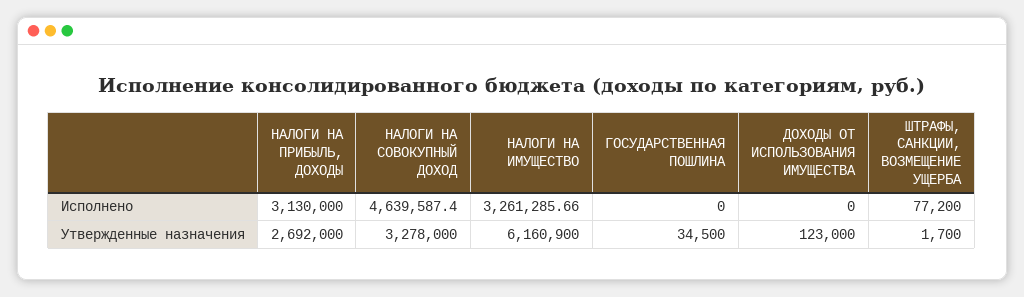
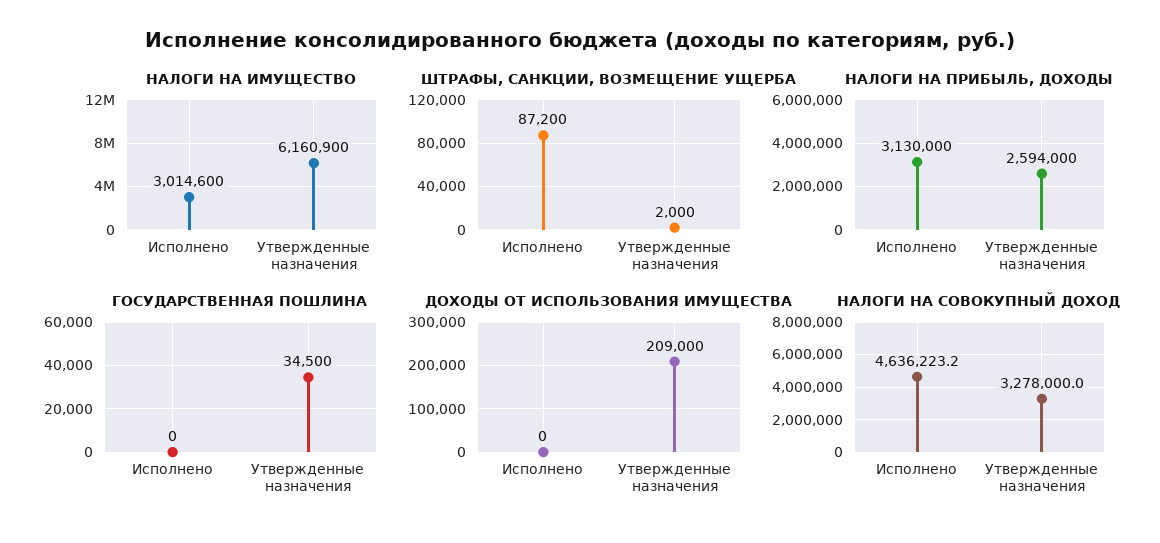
НАЛОГИ НА СОВОКУПНЫЙ ДОХОД, Исполнено: 4639587.4 -> 4636223.2
НАЛОГИ НА ИМУЩЕСТВО, Исполнено: 3261285.66 -> 3014600
ШТРАФЫ, САНКЦИИ, ВОЗМЕЩЕНИЕ УЩЕРБА, Исполнено: 77200 -> 87200
НАЛОГИ НА ПРИБЫЛЬ, ДОХОДЫ, Утвержденные назначения: 2692000 -> 2594000
ДОХОДЫ ОТ ИСПОЛЬЗОВАНИЯ ИМУЩЕСТВА, Утвержденные назначения: 123000 -> 209000
ШТРАФЫ, САНКЦИИ, ВОЗМЕЩЕНИЕ УЩЕРБА, Утвержденные назначения: 1700 -> 2000

